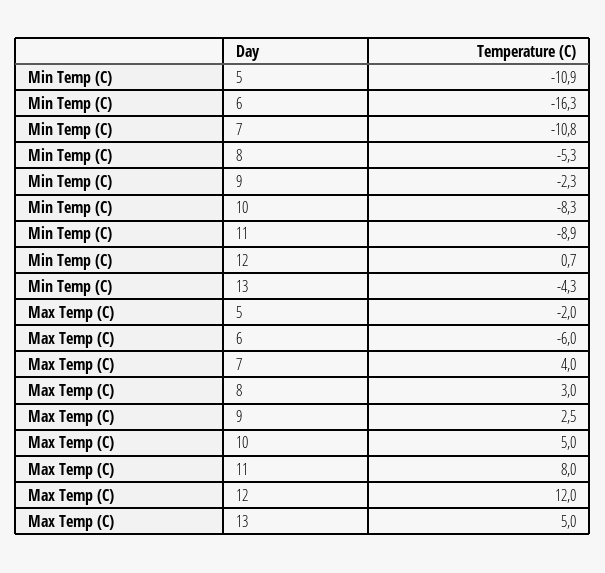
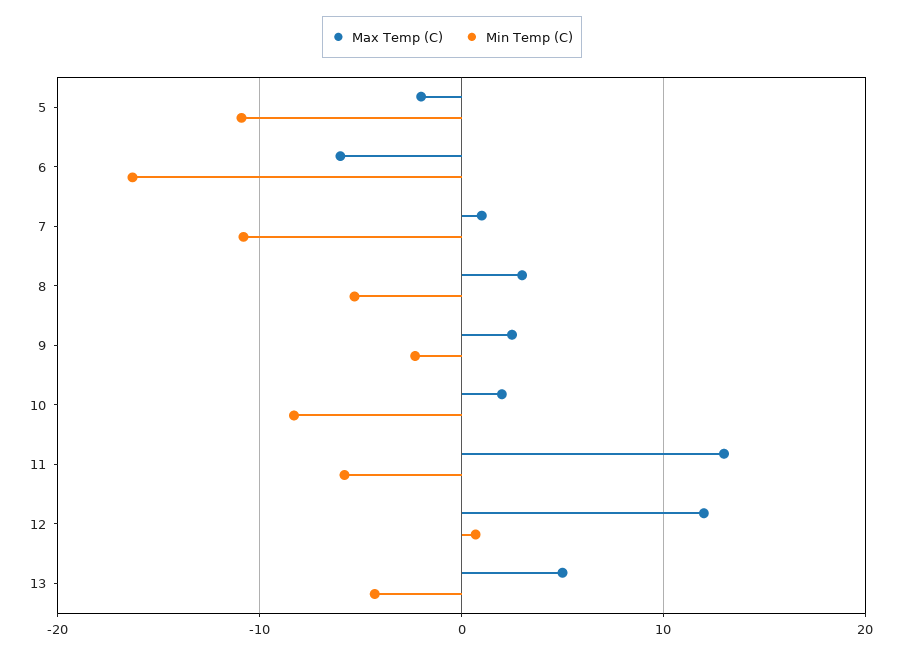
Min Temp (C), 11: -8.9 -> -6
Max Temp (C), 7: 4 -> 1
Max Temp (C), 10: 5 -> 2
Max Temp (C), 11: 8 -> 13

